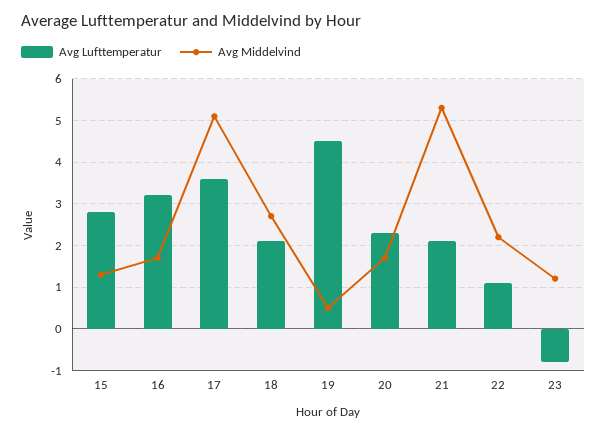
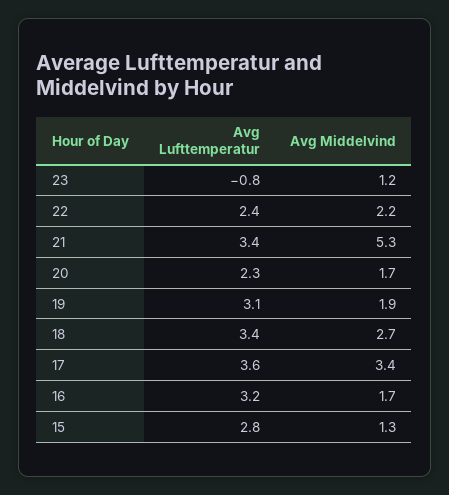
Avg Middelvind, 17: 5 -> 3.4
Avg Lufttemperatur, 18: 2 -> 3.4
Avg Lufttemperatur, 19: 4.5 -> 3.1
Avg Middelvind, 19: 0.5 -> 1.9
Avg Lufttemperatur, 21: 2 -> 3.4
Avg Lufttemperatur, 22: 1 -> 2.4

